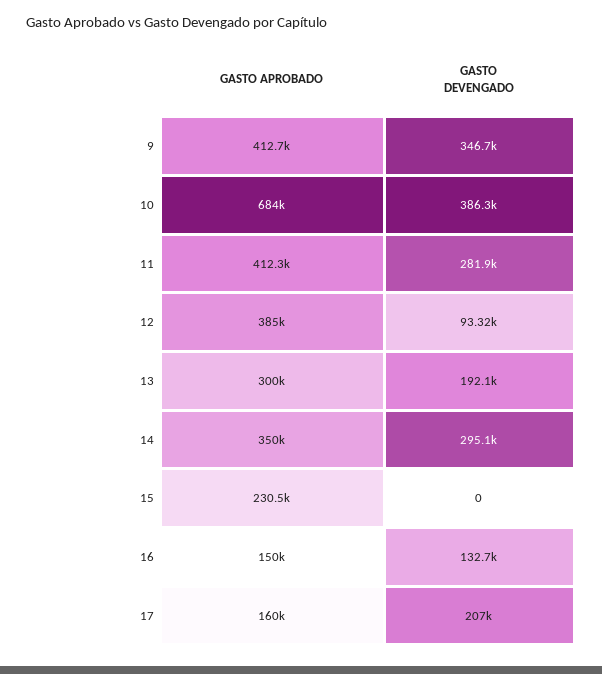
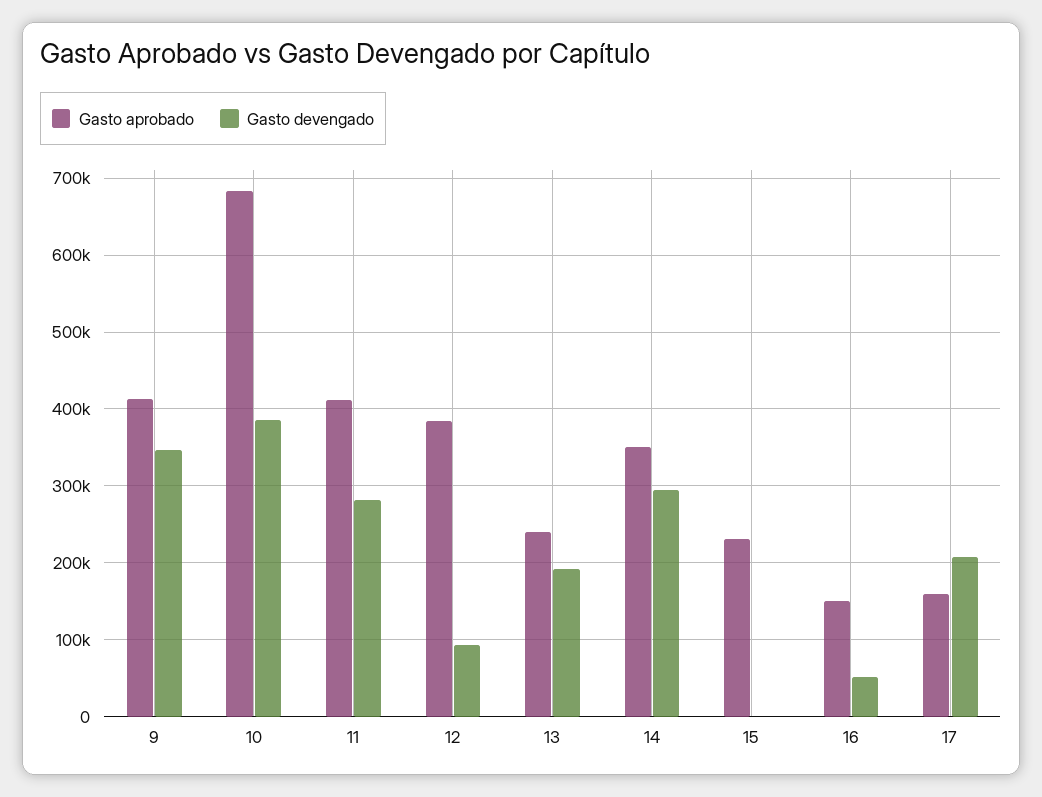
GASTO APROBADO, 13: 300000 -> 240000
GASTO DEVENGADO, 16: 132700 -> 50000

